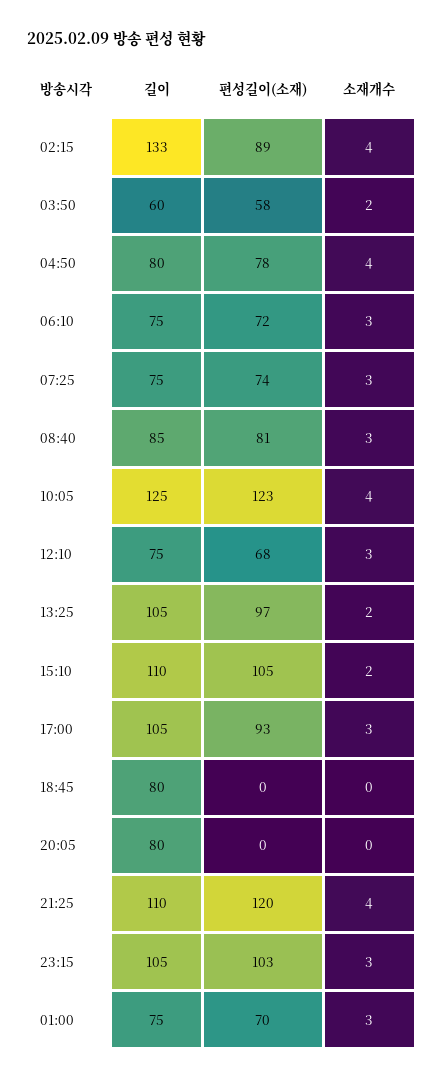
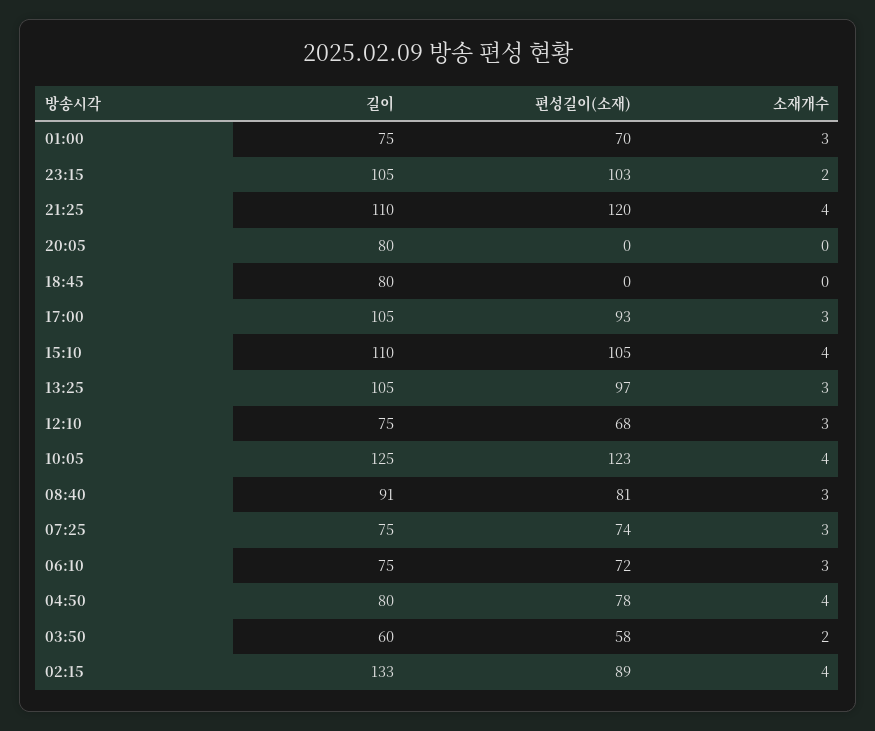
길이, 08:40: 85 -> 91
소재개수, 13:25: 2 -> 3
소재개수, 15:10: 2 -> 4
소재개수, 23:15: 3 -> 2

